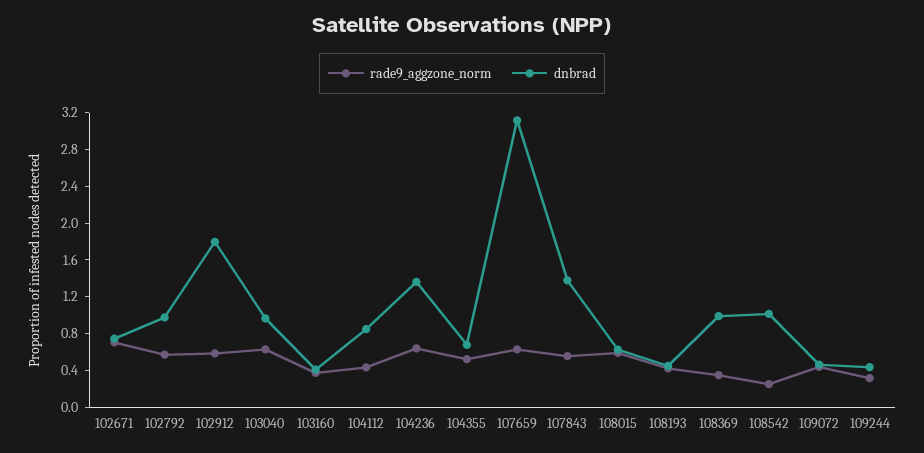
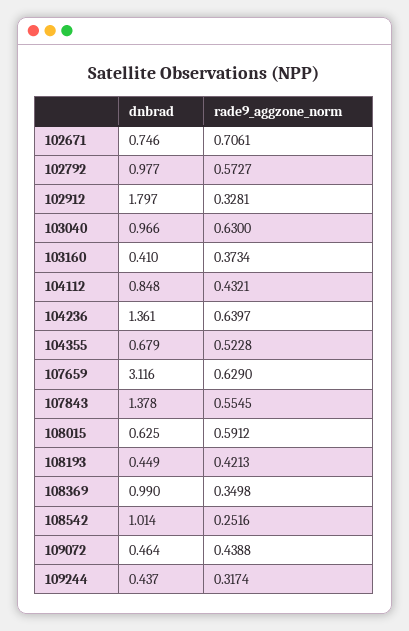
rade9_aggzone_norm, 102912: 0.6 -> 0.3281

